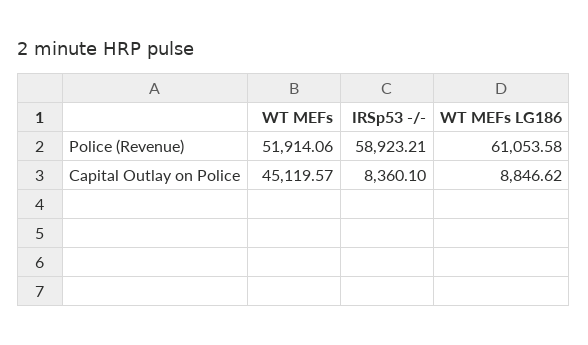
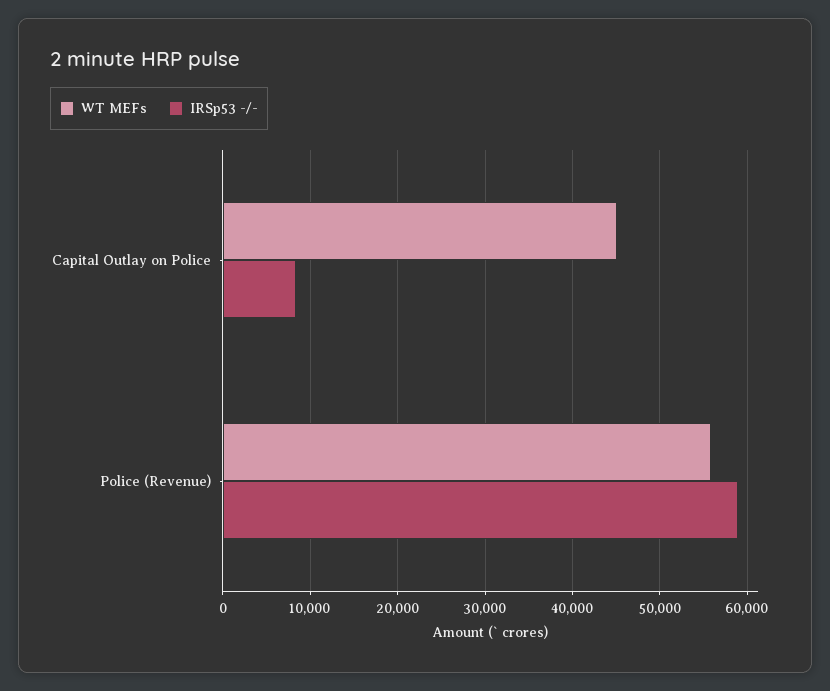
WT MEFs, Police (Revenue): 51914.06 -> 56000
WT MEFs LG186, Police (Revenue): 61053.58 -> none
WT MEFs LG186, Capital Outlay on Police: 8846.62 -> none

